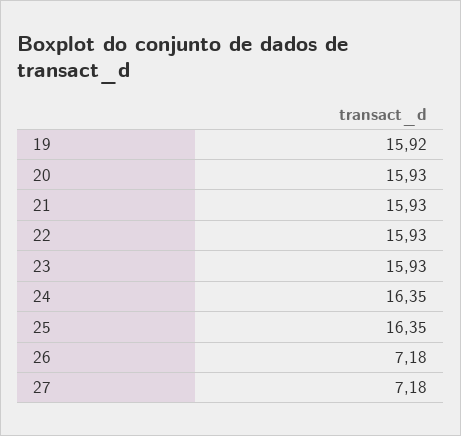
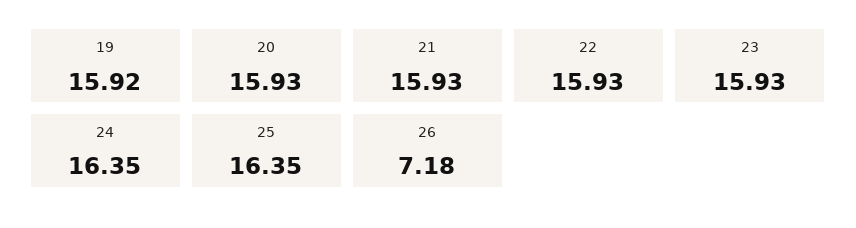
27: 7.18 -> none

